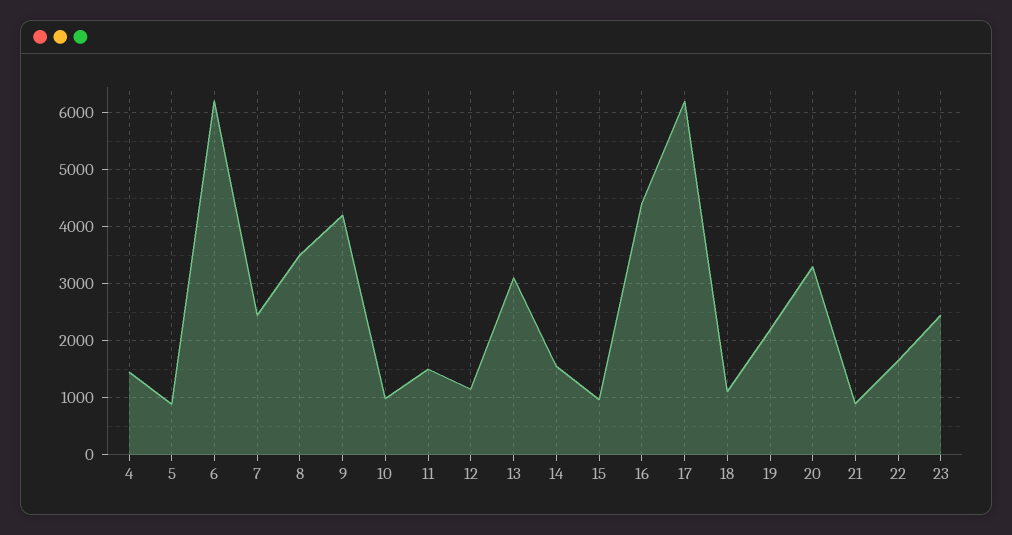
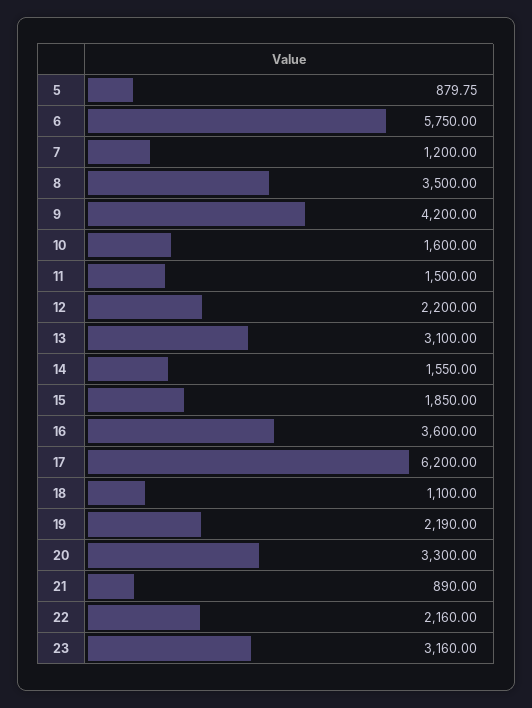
4: 1400 -> none
6: 6200 -> 5750
7: 2400 -> 1200
10: 1000 -> 1600
12: 1200 -> 2200
15: 1000 -> 1850
16: 4400 -> 3600
22: 1600 -> 2160
23: 2400 -> 3160

